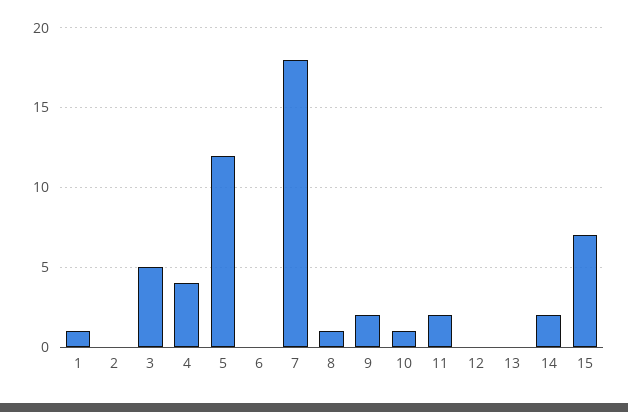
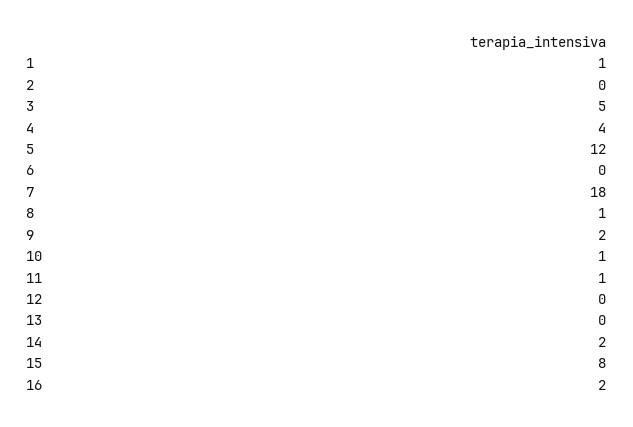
11: 2 -> 1
15: 7 -> 8
16: none -> 2

